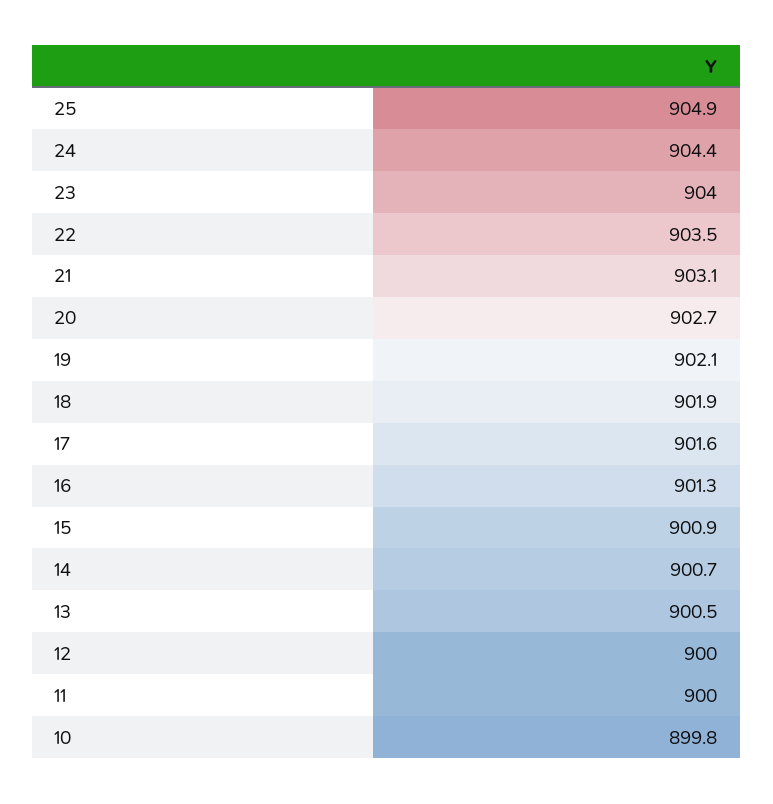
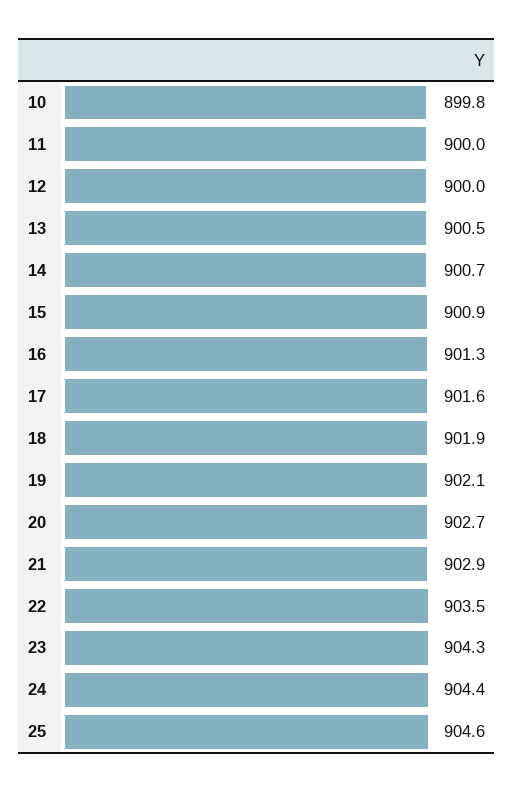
25: 904.9 -> 904.6
23: 904 -> 904.3
21: 903.1 -> 902.9

